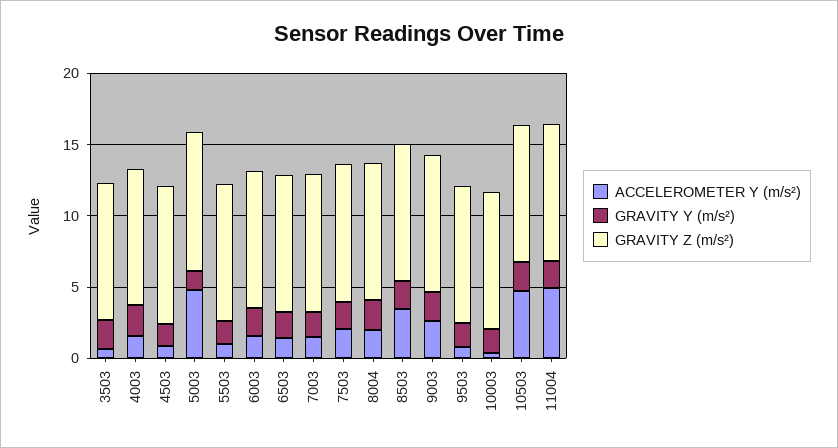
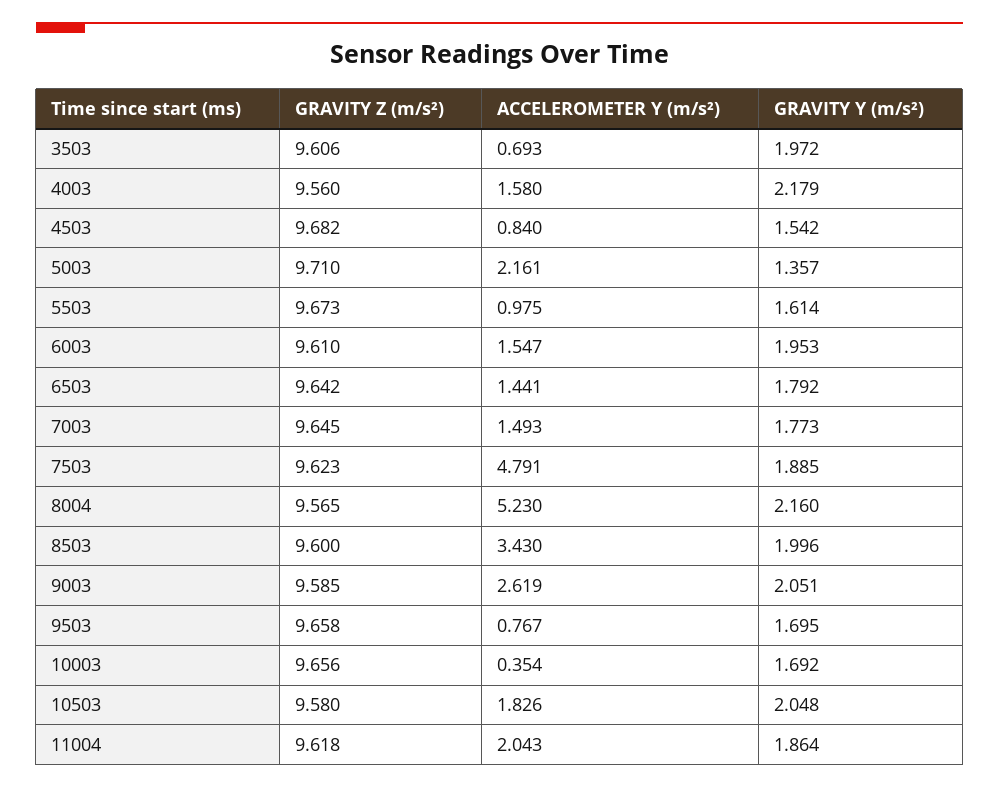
ACCELEROMETER Y (m/s²), 5003: 5 -> 2.161
ACCELEROMETER Y (m/s²), 7503: 2 -> 4.791
ACCELEROMETER Y (m/s²), 8004: 2 -> 5.23
ACCELEROMETER Y (m/s²), 10503: 5 -> 1.826
ACCELEROMETER Y (m/s²), 11004: 5 -> 2.043

